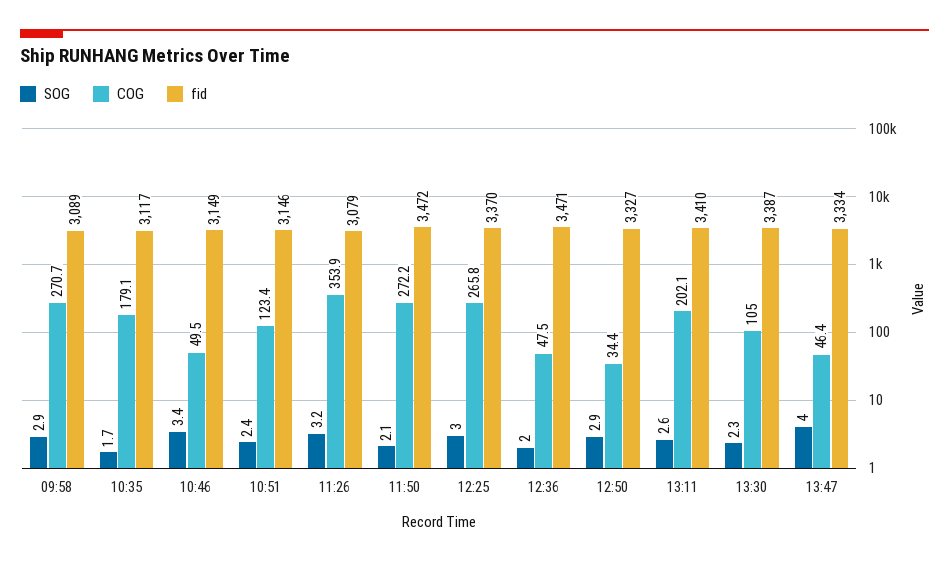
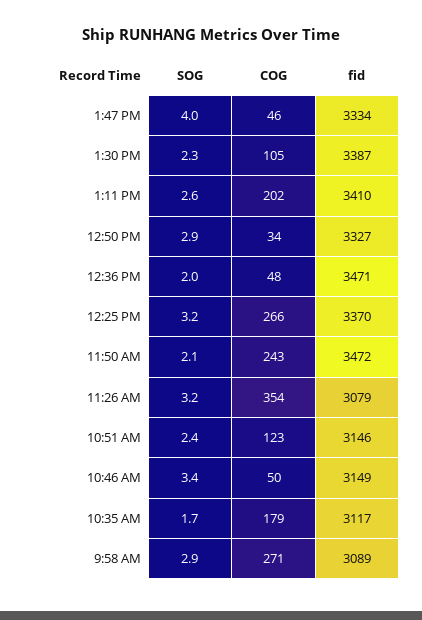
COG, 11:50: 272.2 -> 243
SOG, 12:25: 3 -> 3.2

